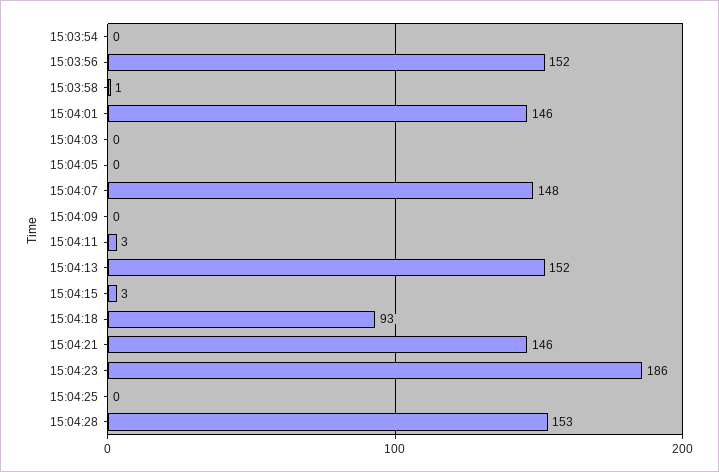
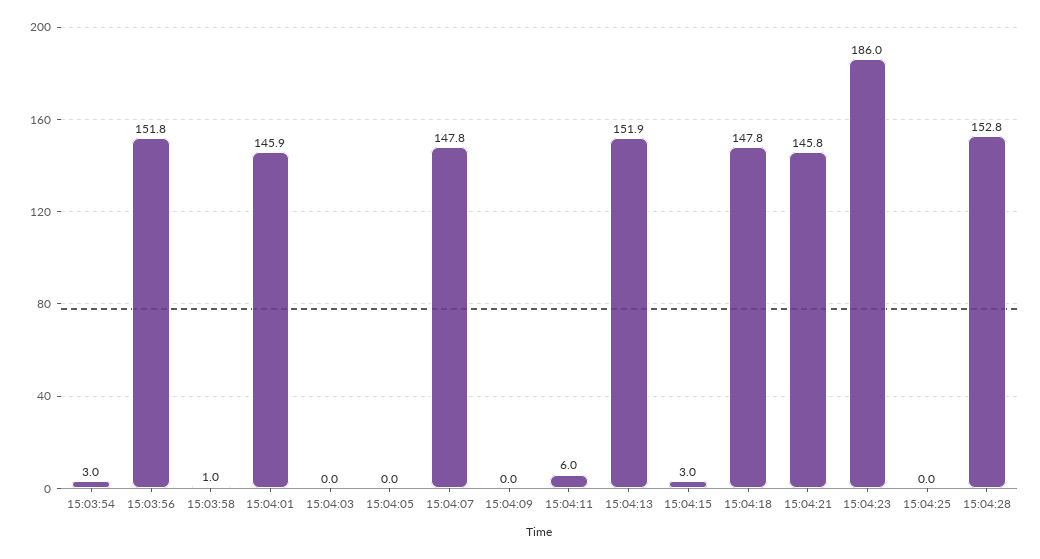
15:03:54: 0 -> 3
15:04:11: 3 -> 6
15:04:18: 93 -> 147.8

